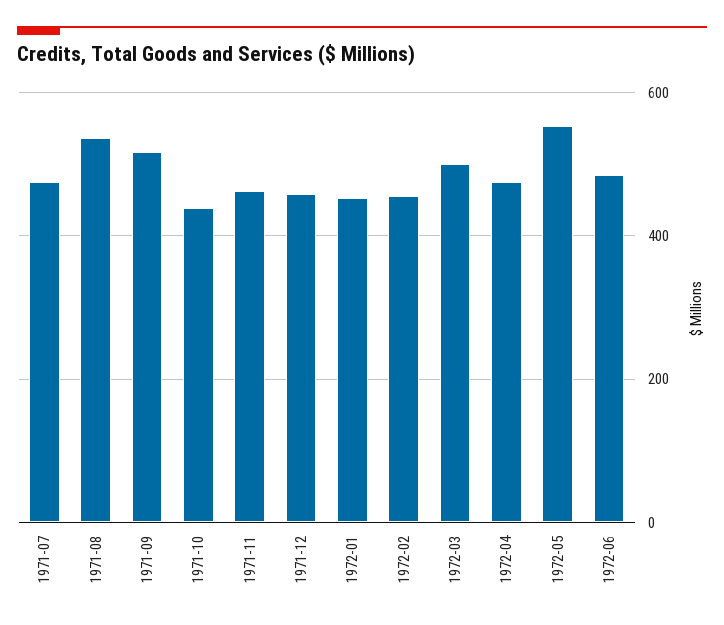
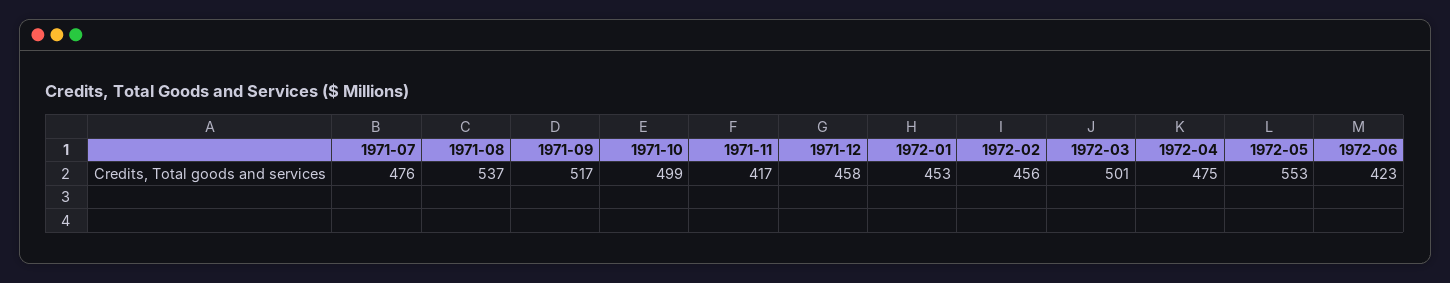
1971-10: 440 -> 499
1971-11: 460 -> 417
1972-06: 480 -> 423

